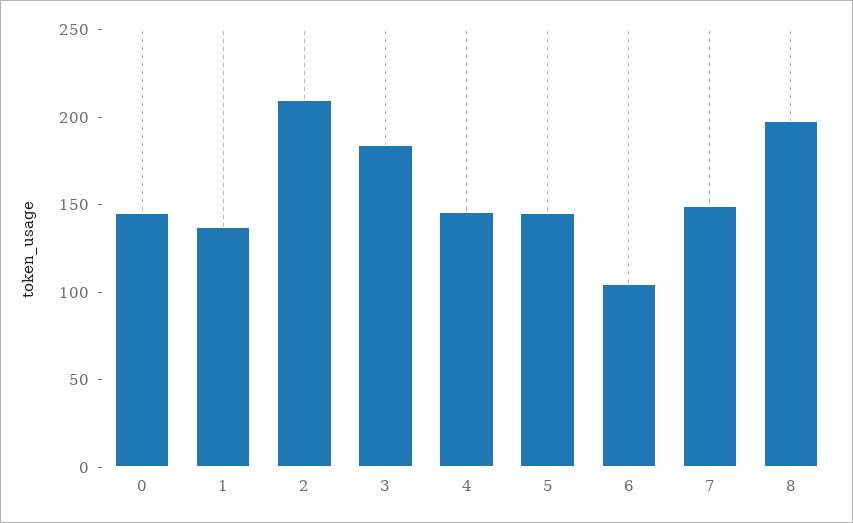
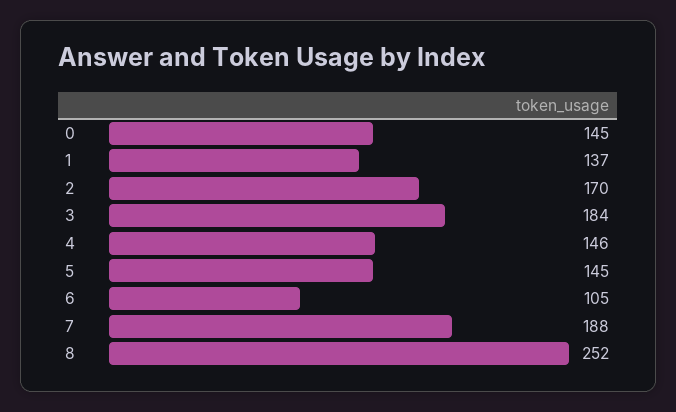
2: 210 -> 170
7: 150 -> 188
8: 200 -> 252

